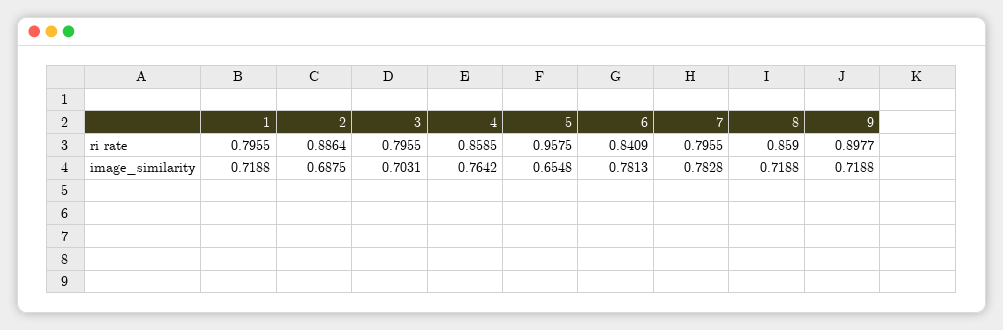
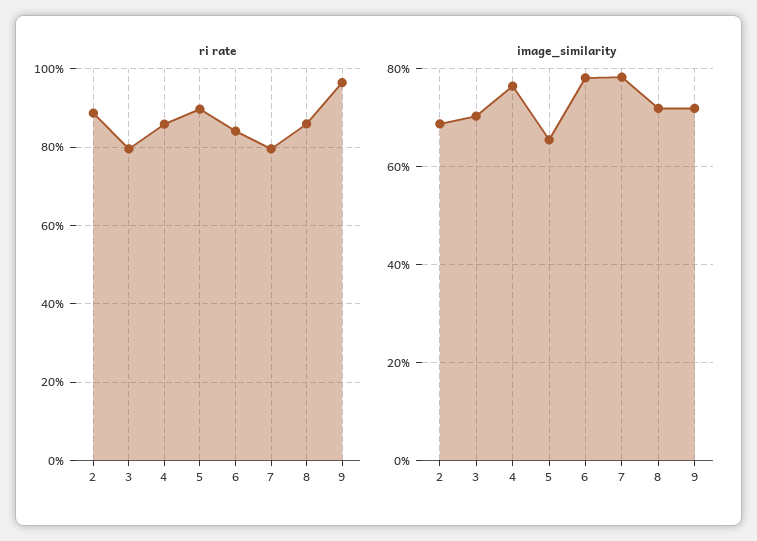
ri rate, 1: 0.7955 -> none
ri rate, 5: 0.9575 -> 0.9
ri rate, 9: 0.8977 -> 0.96
image_similarity, 1: 0.7188 -> none

